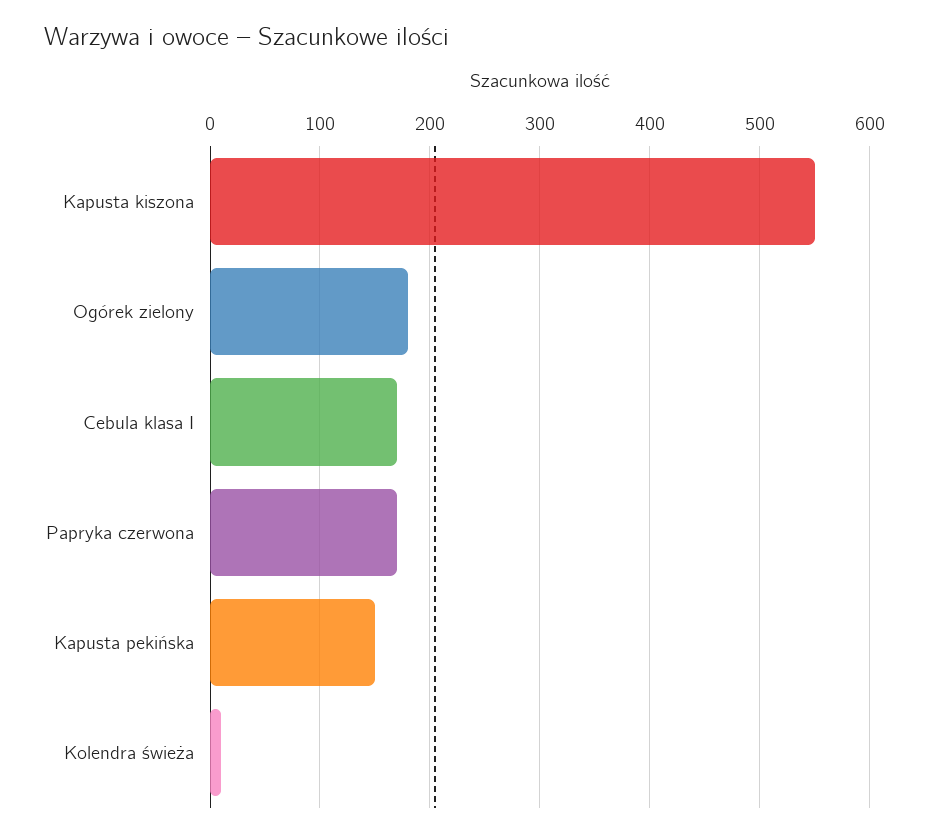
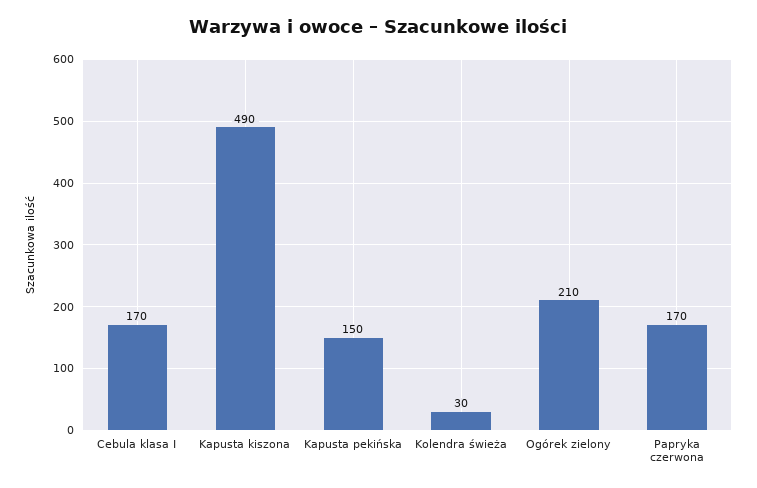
Kapusta kiszona: 550 -> 490
Ogórek zielony: 180 -> 210
Kolendra świeża: 10 -> 30

